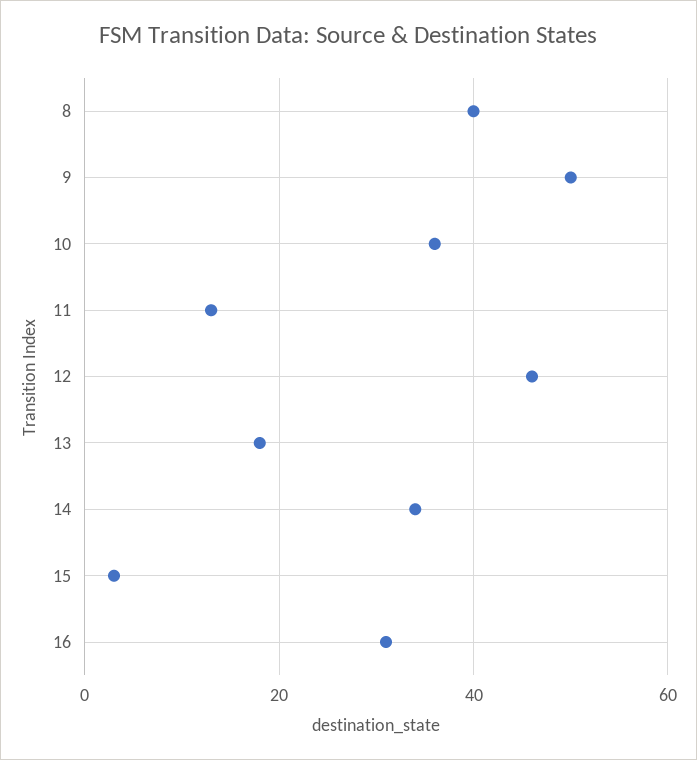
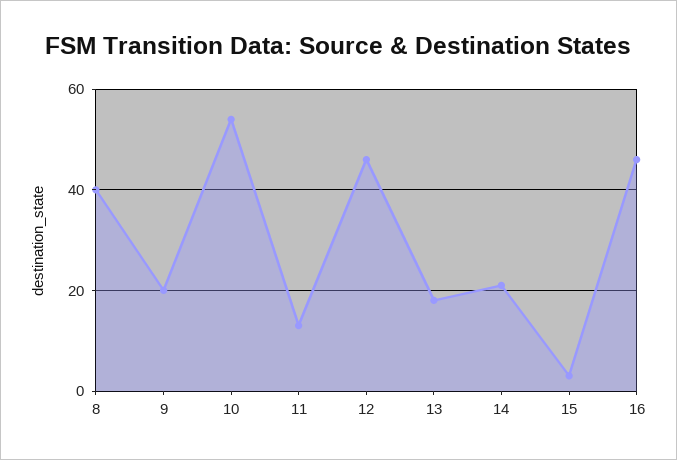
9: 50 -> 20
10: 35 -> 55
14: 35 -> 20
16: 30 -> 45

